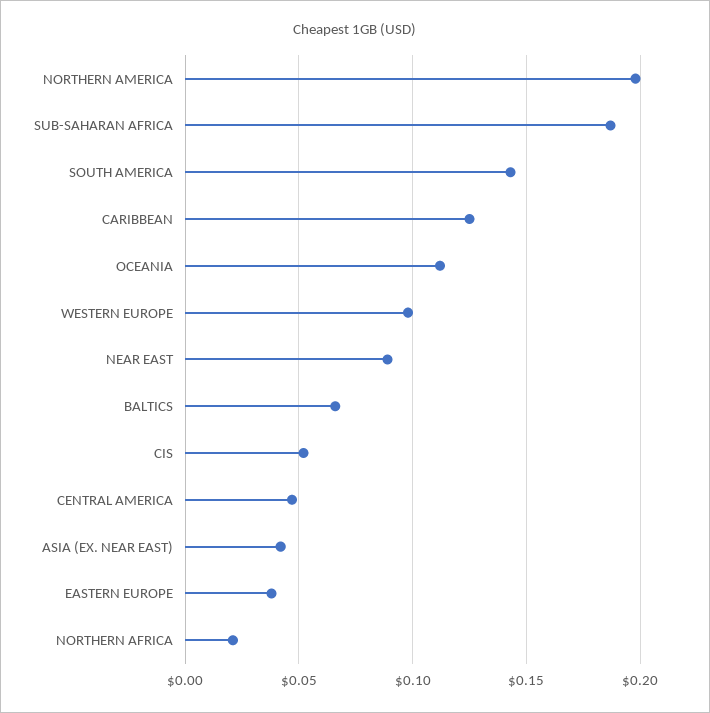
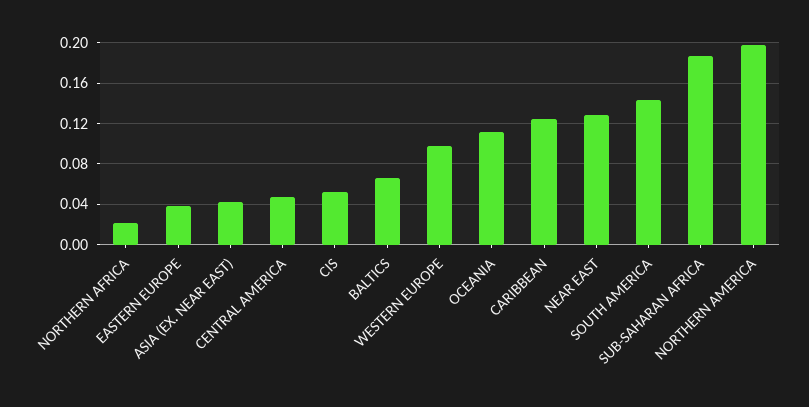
NEAR EAST: 0.09 -> 0.13

